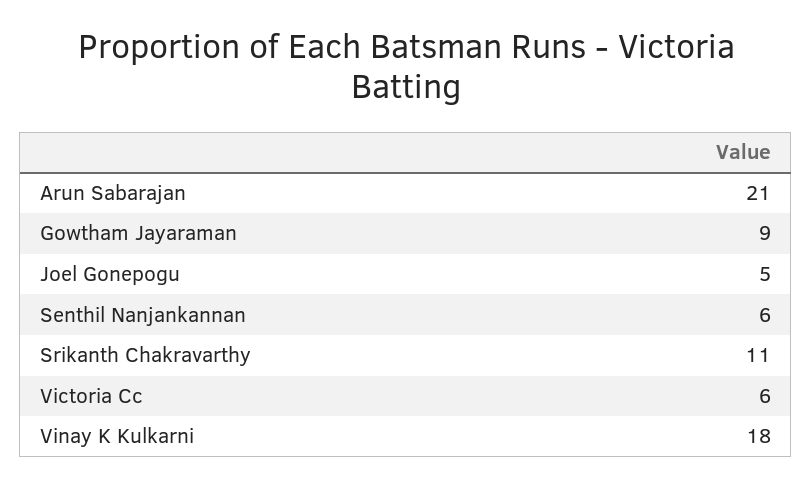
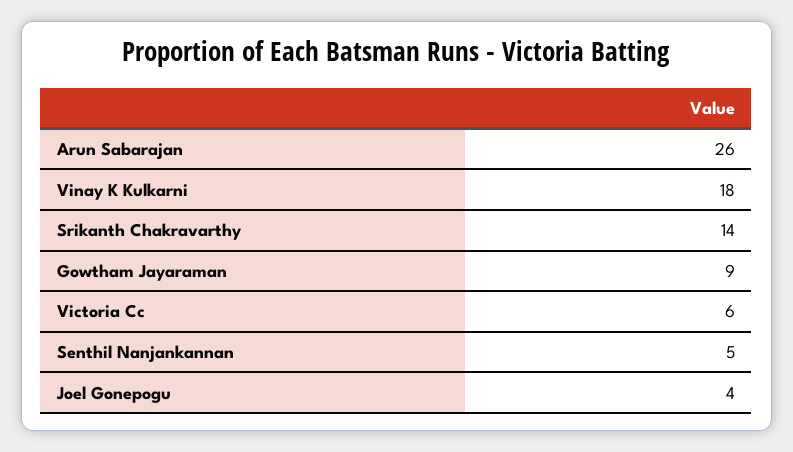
Arun Sabarajan: 21 -> 26
Joel Gonepogu: 5 -> 4
Senthil Nanjankannan: 6 -> 5
Srikanth Chakravarthy: 11 -> 14

